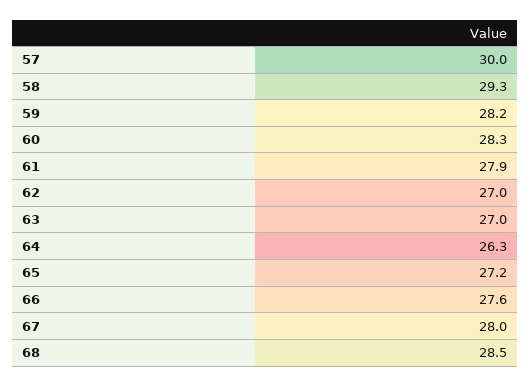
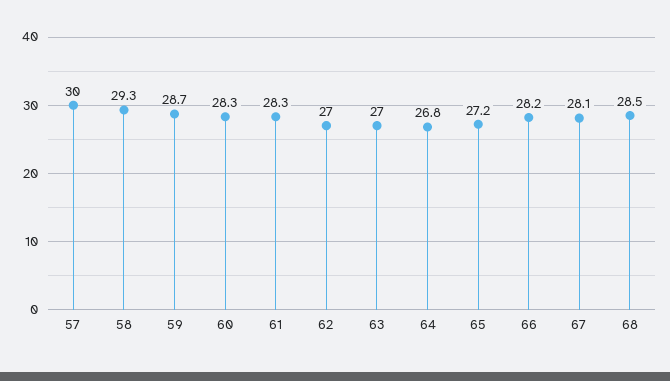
59: 28.2 -> 28.7
61: 27.9 -> 28.3
64: 26.3 -> 26.8
66: 27.6 -> 28.2
67: 28 -> 28.1

